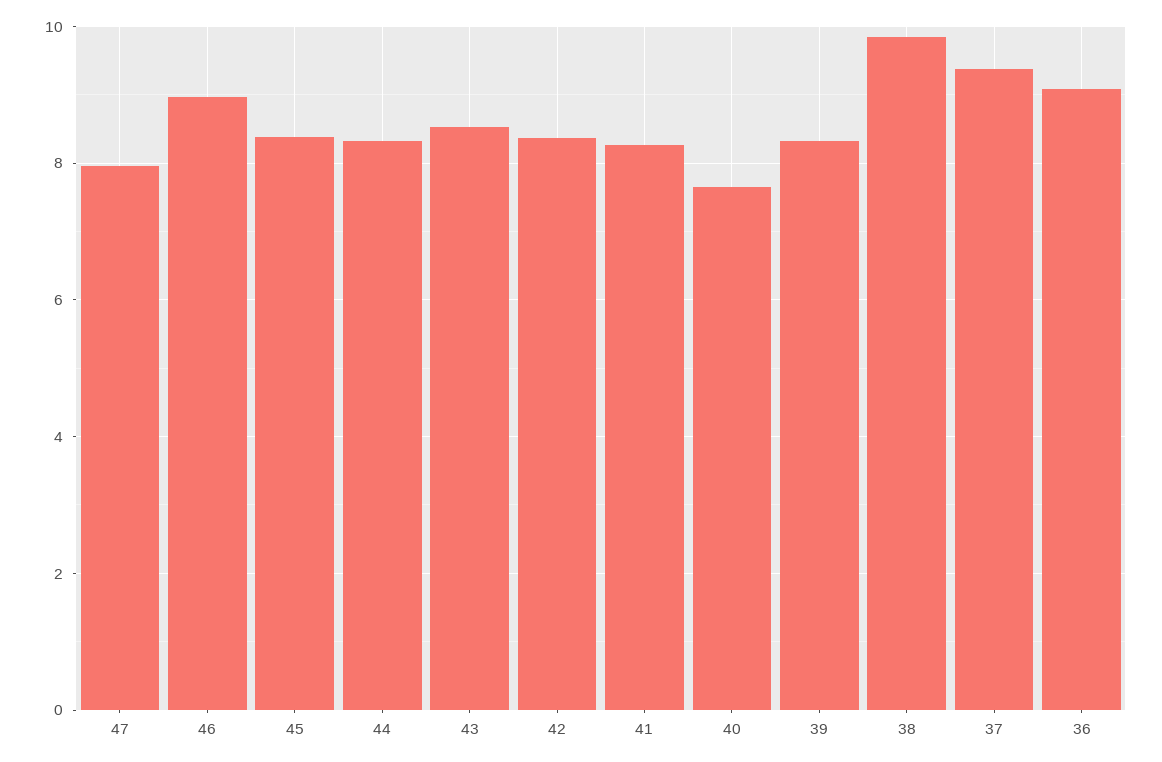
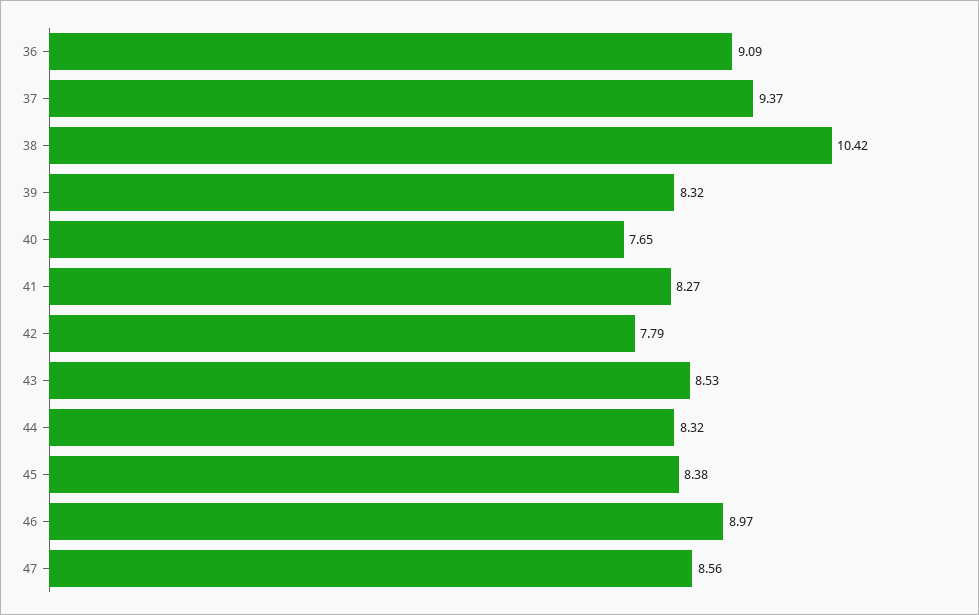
47: 8 -> 8.56
42: 8.4 -> 7.79
38: 9.8 -> 10.42

